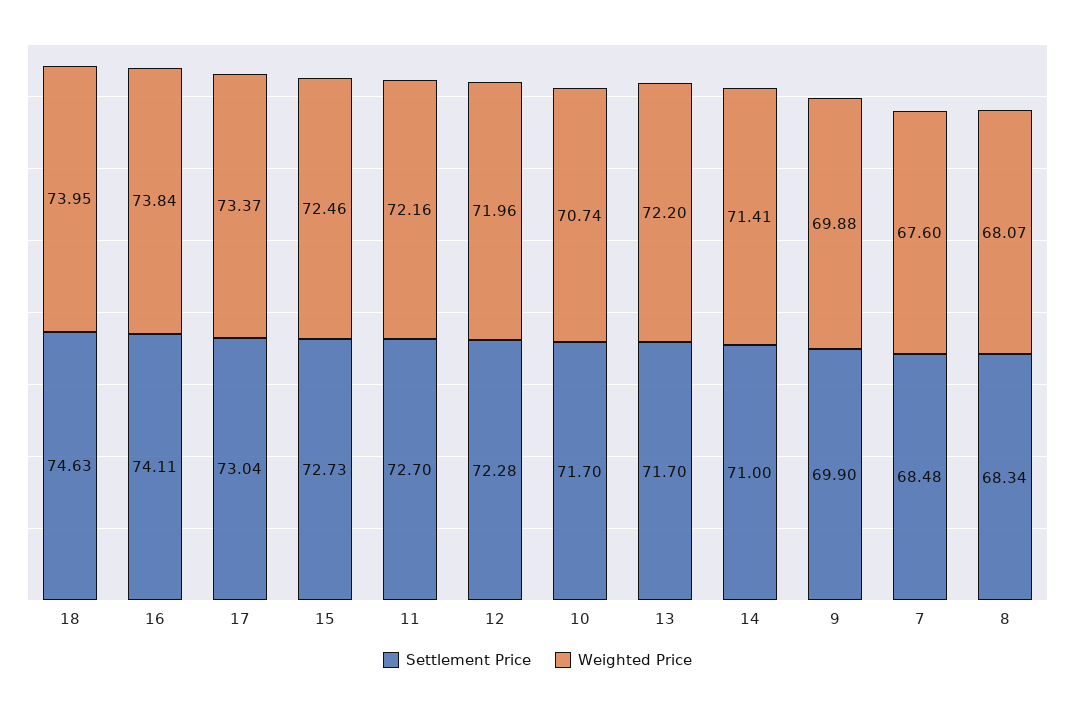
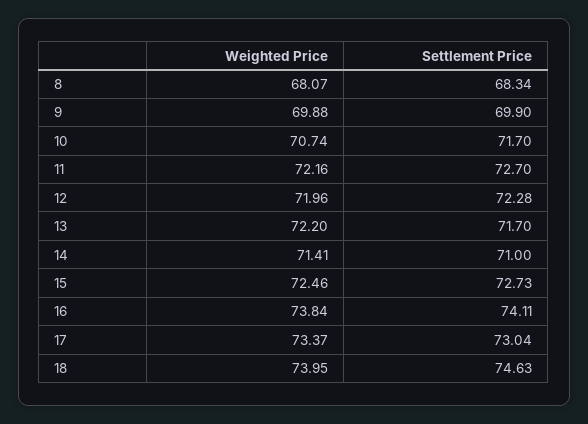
Settlement Price, 7: 68.48 -> none
Weighted Price, 7: 67.6 -> none

